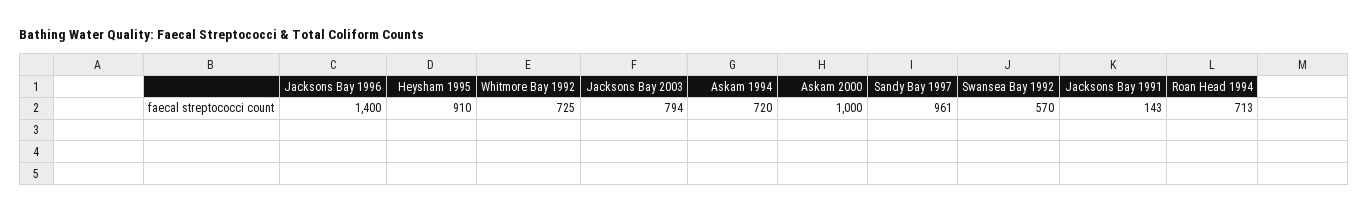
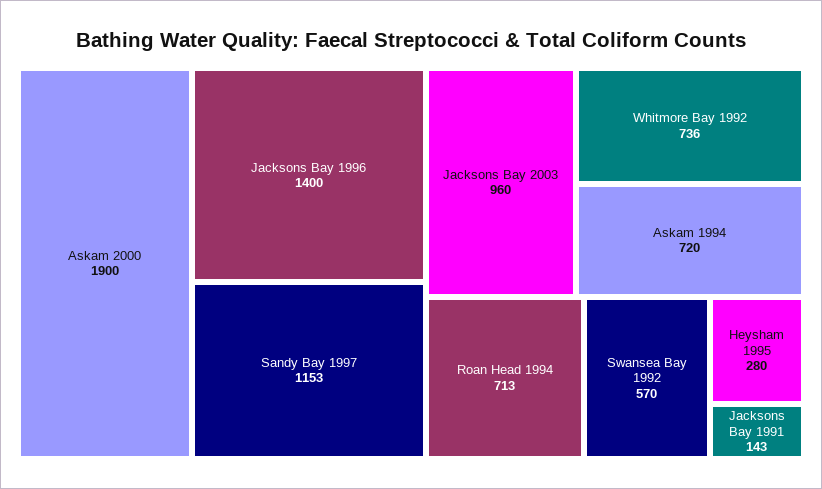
Heysham 1995: 910 -> 280
Whitmore Bay 1992: 725 -> 736
Jacksons Bay 2003: 794 -> 960
Askam 2000: 1000 -> 1900
Sandy Bay 1997: 961 -> 1153

